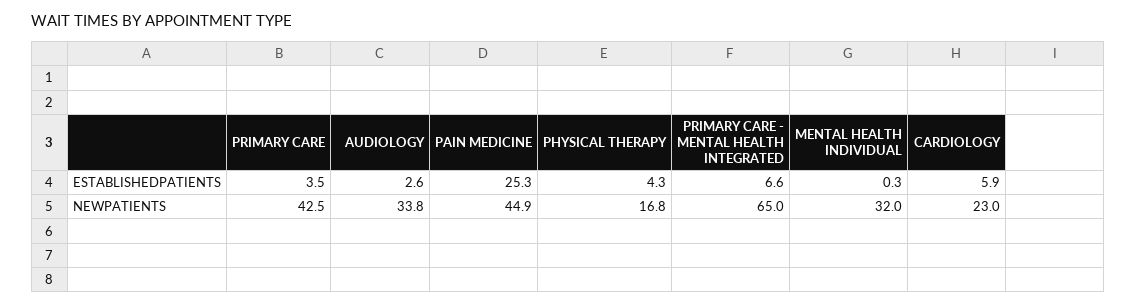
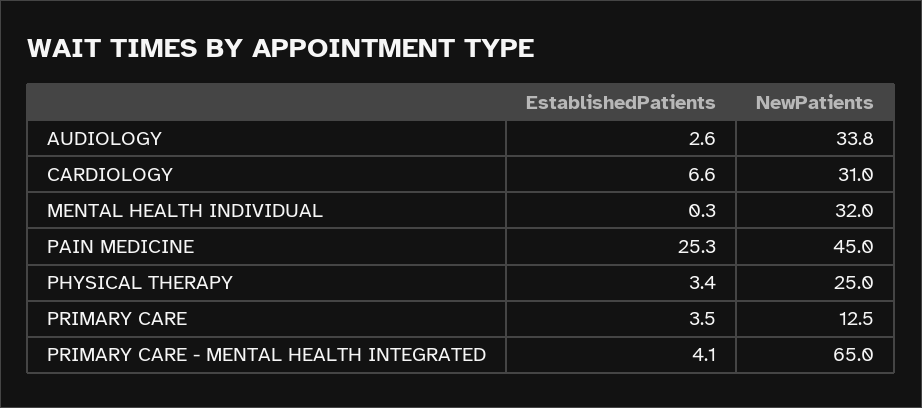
PHYSICAL THERAPY, ESTABLISHEDPATIENTS: 4.3 -> 3.4
PRIMARY CARE - MENTAL HEALTH INTEGRATED, ESTABLISHEDPATIENTS: 6.6 -> 4.1
CARDIOLOGY, ESTABLISHEDPATIENTS: 5.9 -> 6.6
PRIMARY CARE, NEWPATIENTS: 42.5 -> 12.5
PAIN MEDICINE, NEWPATIENTS: 44.9 -> 45
PHYSICAL THERAPY, NEWPATIENTS: 16.8 -> 25
CARDIOLOGY, NEWPATIENTS: 23 -> 31

